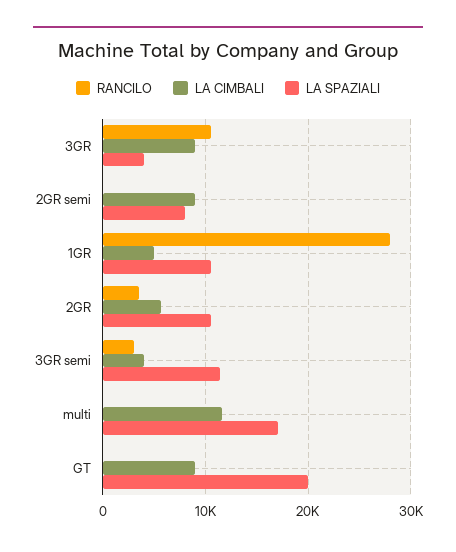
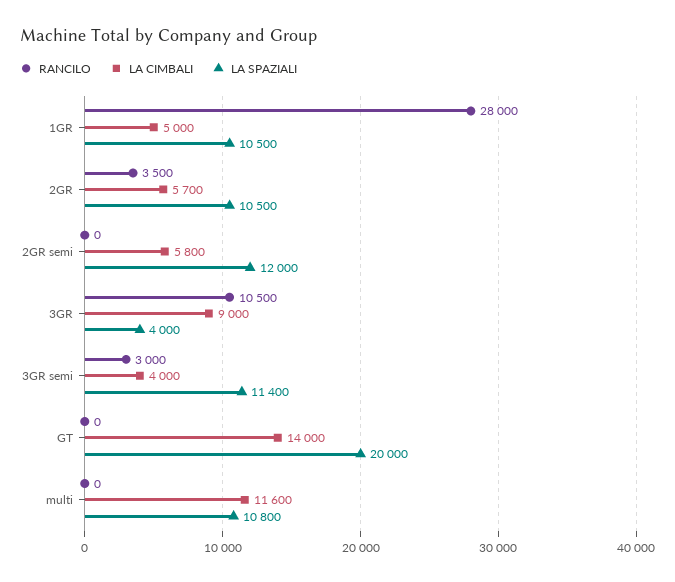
LA CIMBALI, 2GR semi: 9000 -> 5800
LA SPAZIALI, 2GR semi: 8000 -> 12000
LA SPAZIALI, multi: 17000 -> 10800
LA CIMBALI, GT: 9000 -> 14000

